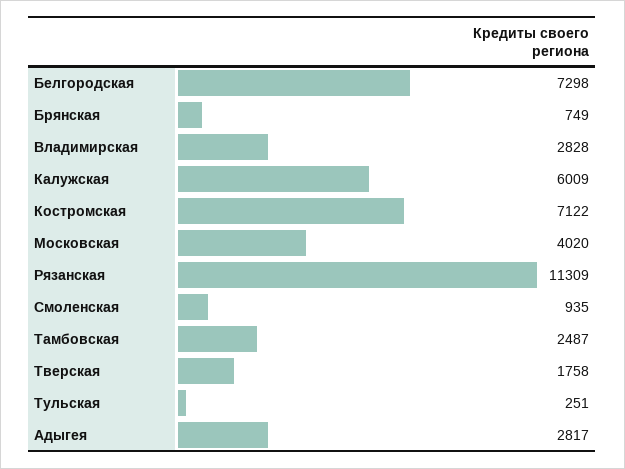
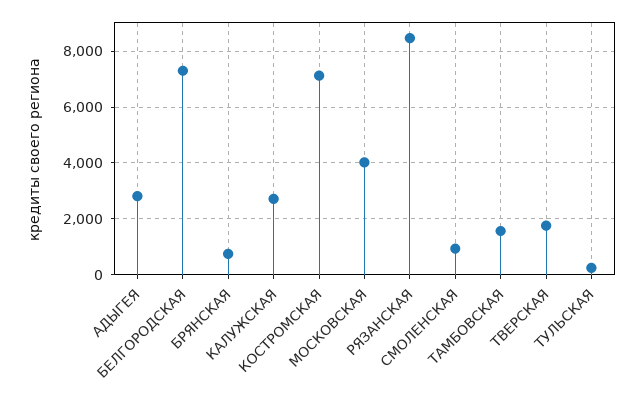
Владимирская: 2828 -> none
Калужская: 6009 -> 2750
Рязанская: 11309 -> 8500
Тамбовская: 2487 -> 1500

